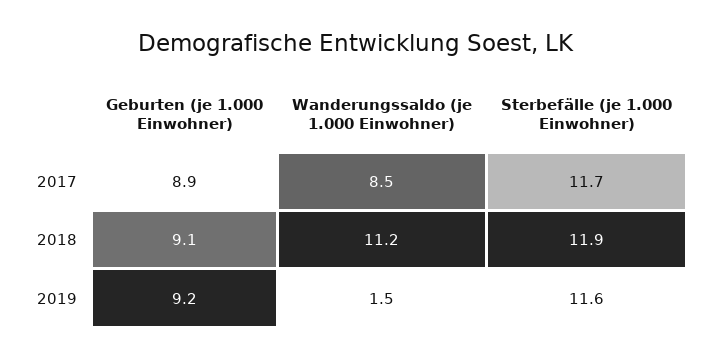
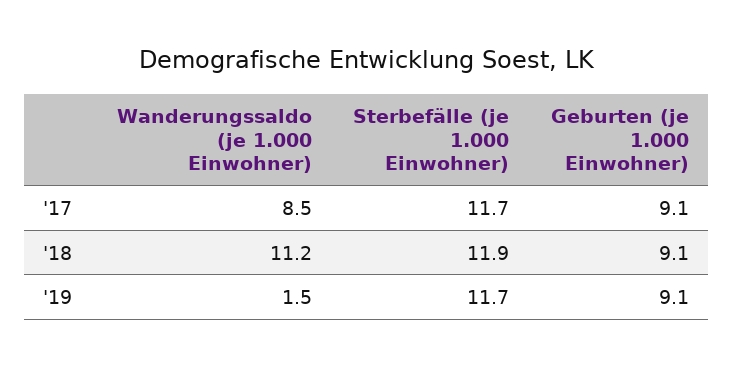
Geburten (je 1.000 Einwohner), 2017: 8.9 -> 9.1
Geburten (je 1.000 Einwohner), 2019: 9.2 -> 9.1
Sterbefälle (je 1.000 Einwohner), 2019: 11.6 -> 11.7

